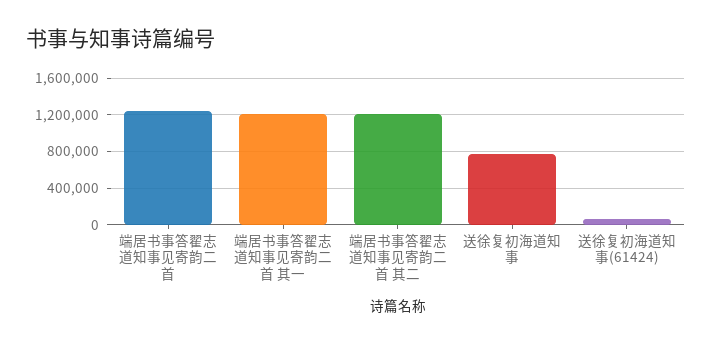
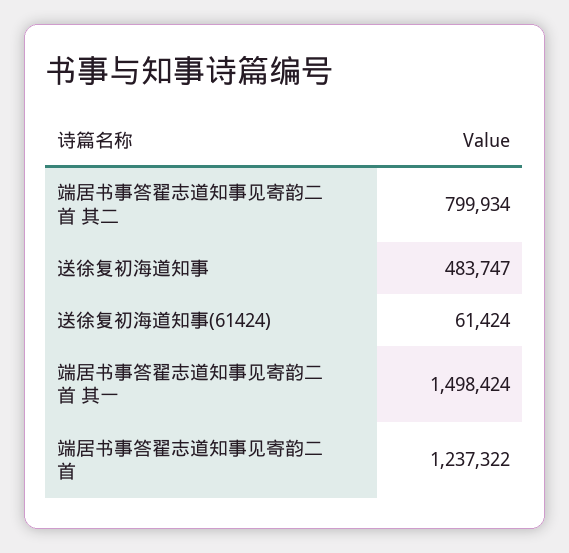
端居书事答翟志道知事见寄韵二首 其一: 1200000 -> 1498424
端居书事答翟志道知事见寄韵二首 其二: 1200000 -> 799934
送徐复初海道知事: 800000 -> 483747

